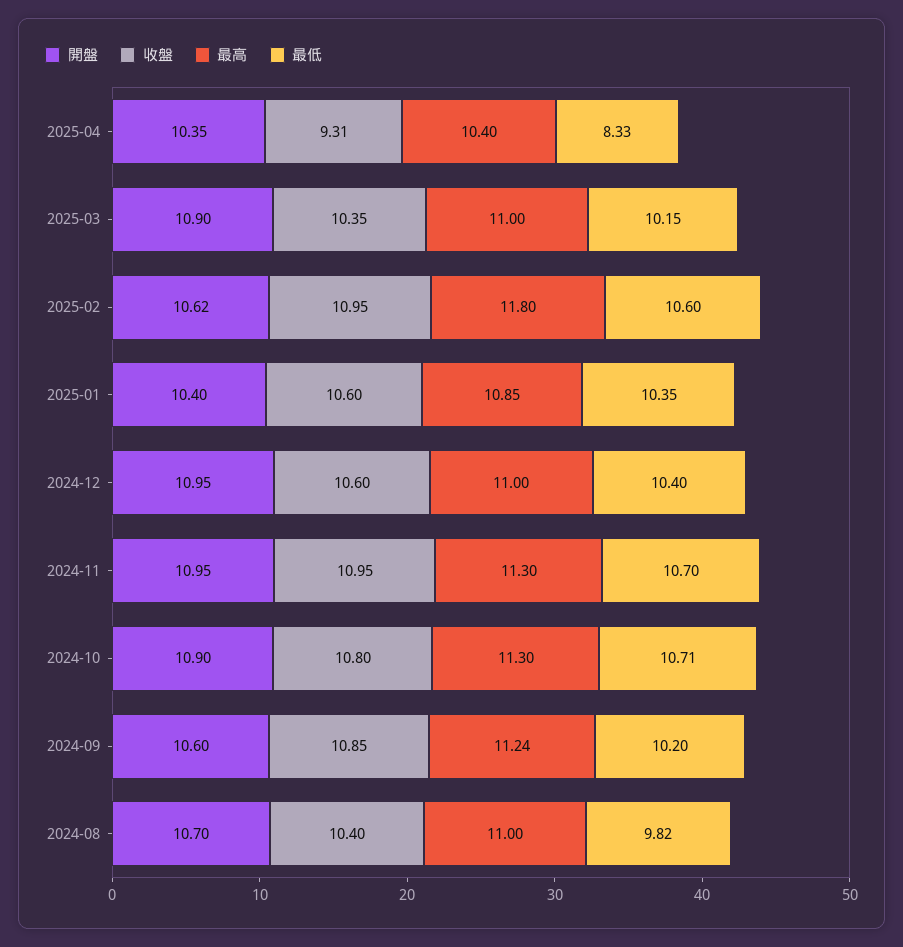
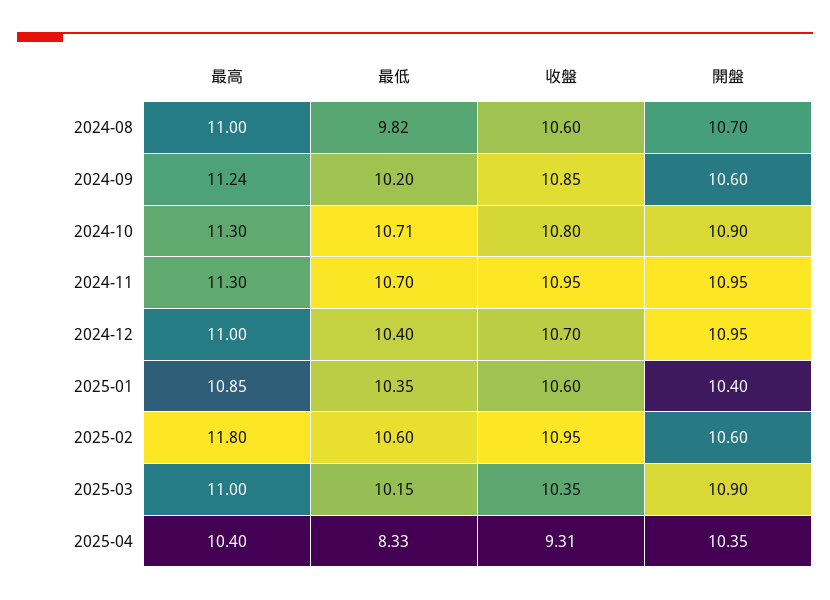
開盤, 2025-02: 10.62 -> 10.6
收盤, 2024-12: 10.6 -> 10.7
收盤, 2024-08: 10.4 -> 10.6

